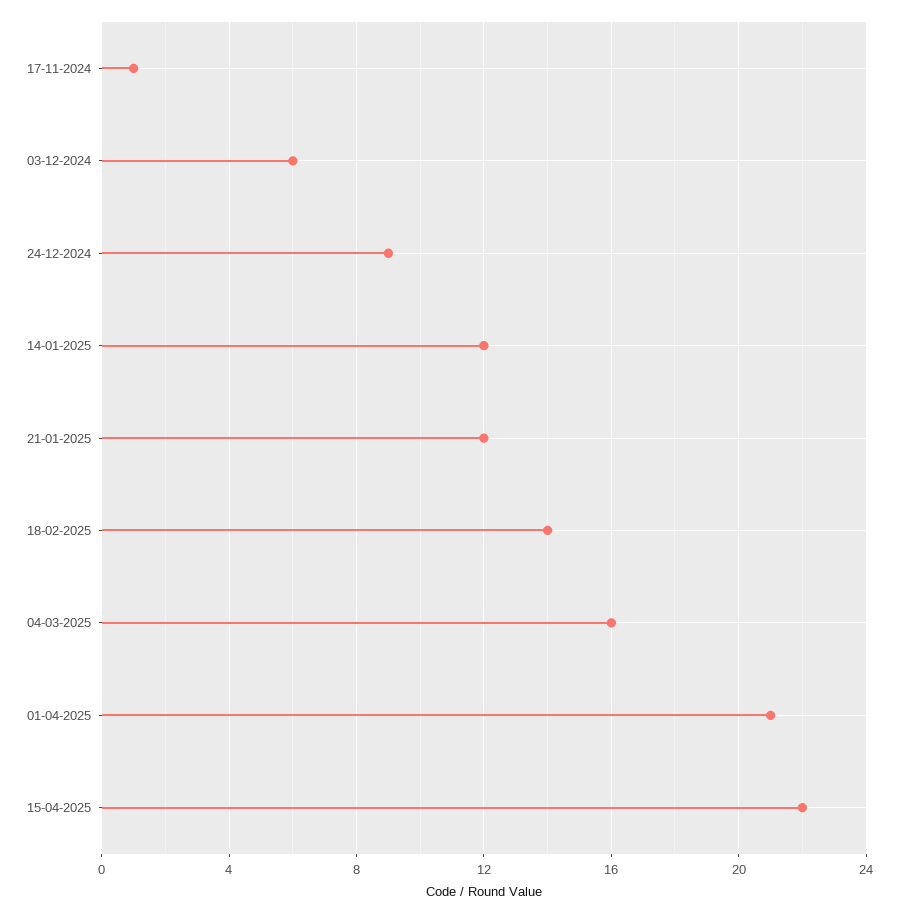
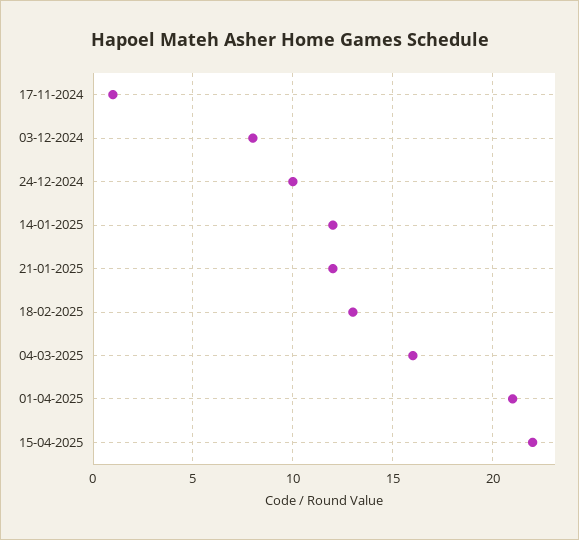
03-12-2024: 6 -> 8
24-12-2024: 9 -> 10
18-02-2025: 14 -> 13

